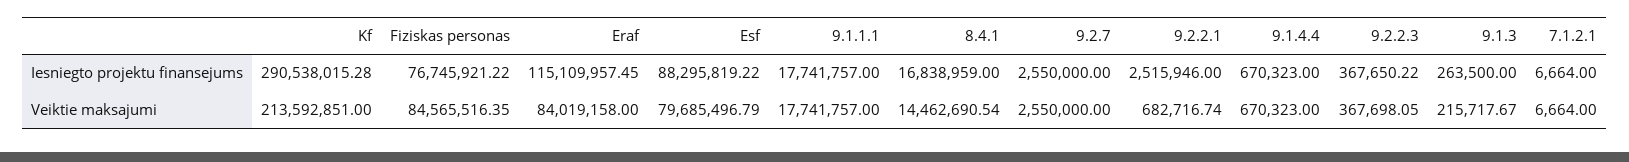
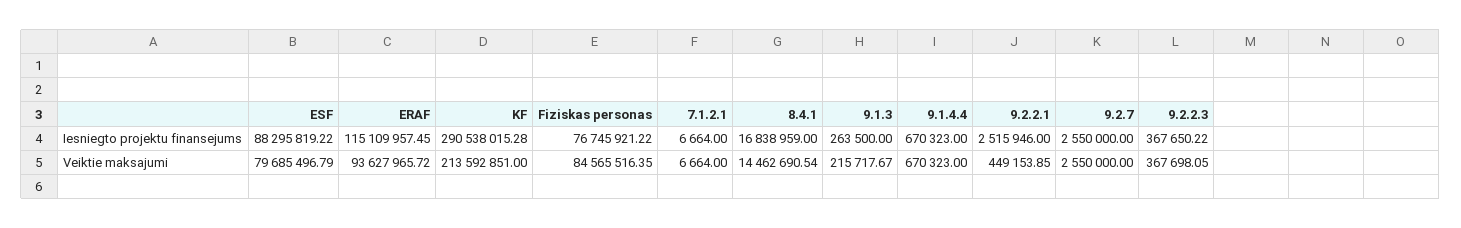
9.1.1.1, Iesniegto projektu finansejums: 17741757 -> none
Eraf, Veiktie maksajumi: 84019158 -> 93627965.72
9.1.1.1, Veiktie maksajumi: 17741757 -> none
9.2.2.1, Veiktie maksajumi: 682716.74 -> 449153.85

